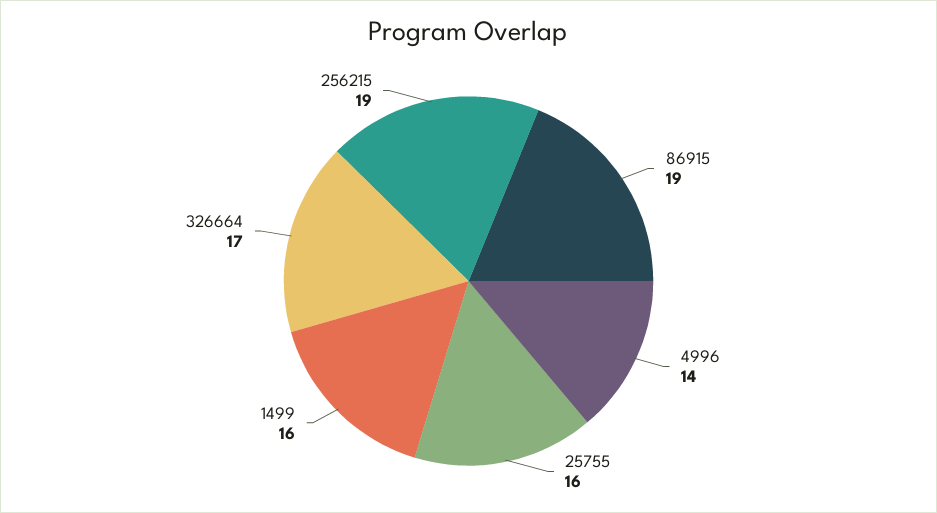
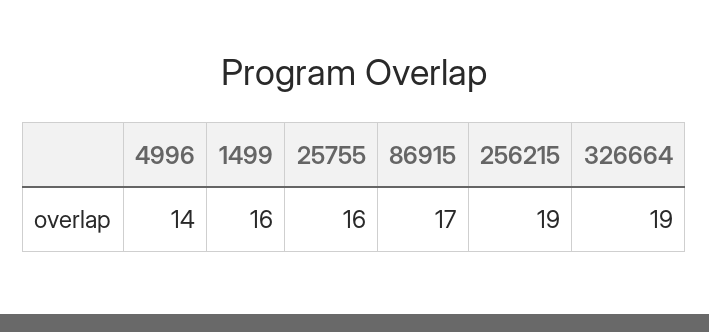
86915: 19 -> 17
326664: 17 -> 19

